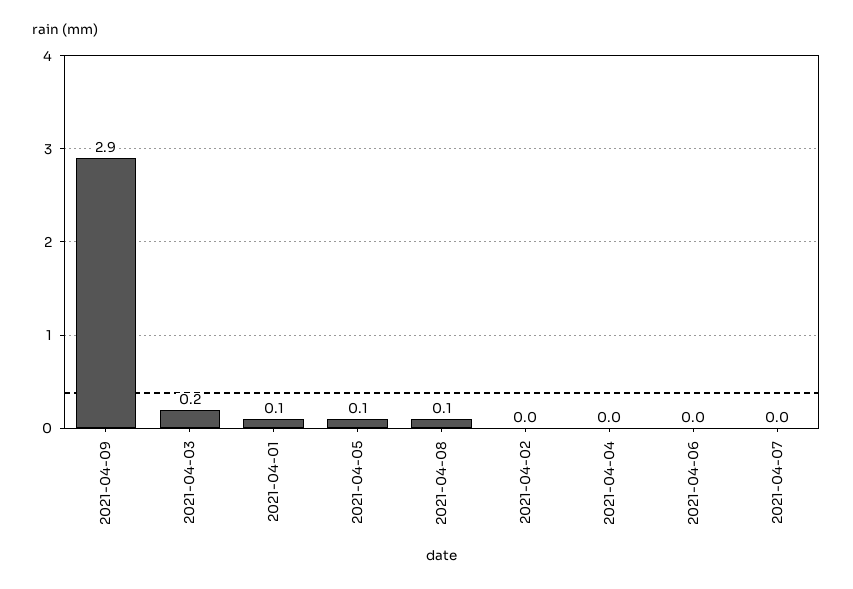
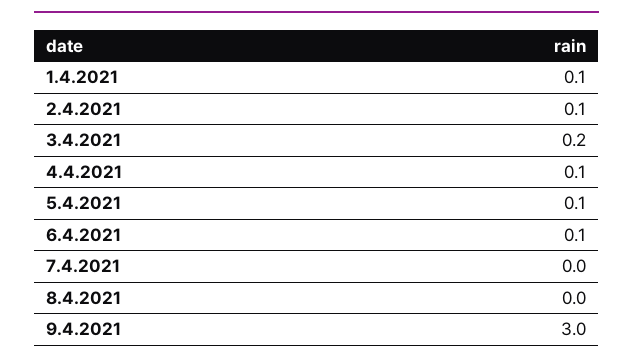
2021-04-09: 2.9 -> 3
2021-04-08: 0.1 -> 0
2021-04-02: 0 -> 0.1
2021-04-04: 0 -> 0.1
2021-04-06: 0 -> 0.1

